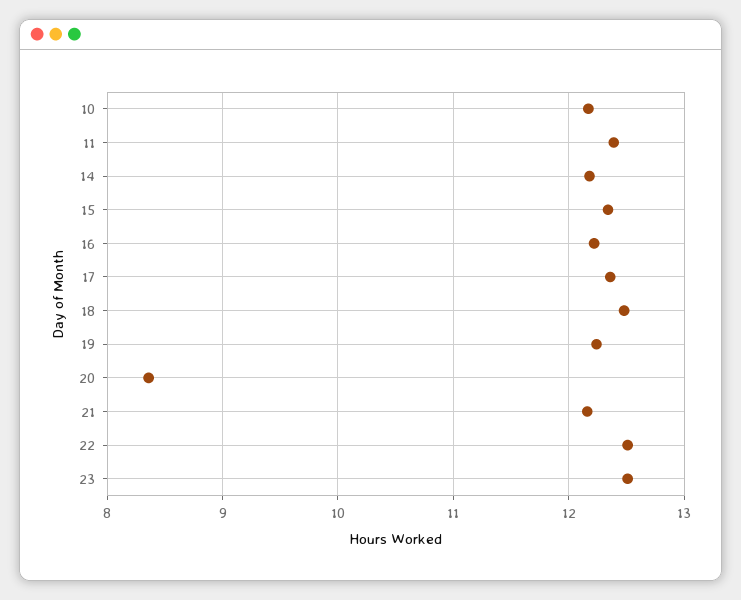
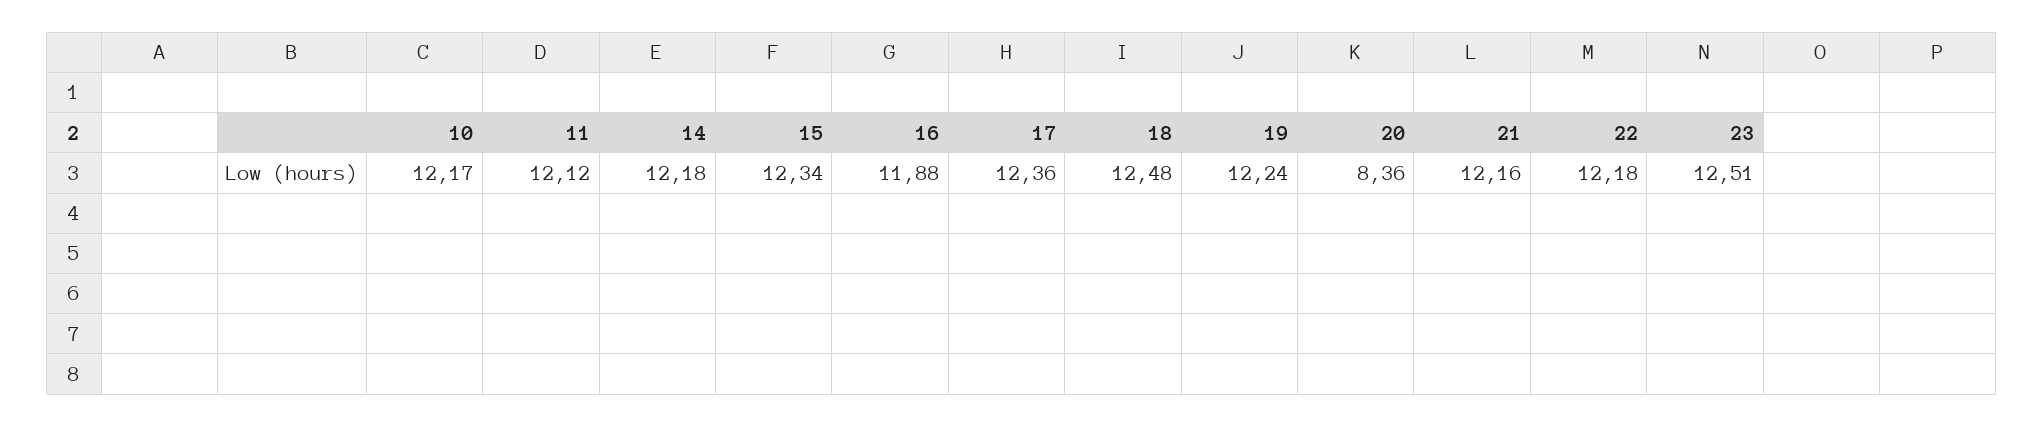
11: 12.4 -> 12.12
16: 12.2 -> 11.88
22: 12.5 -> 12.18

